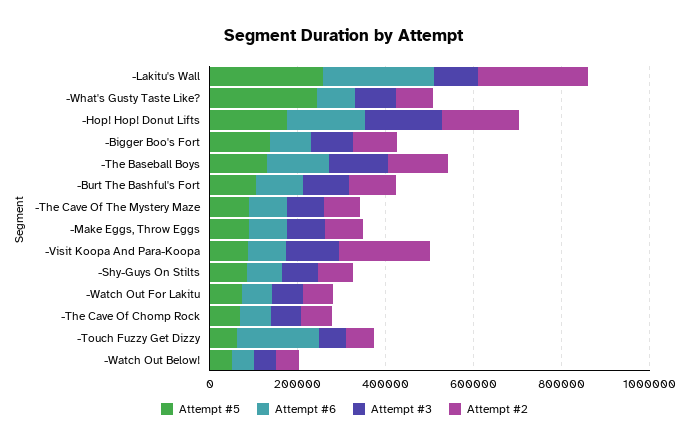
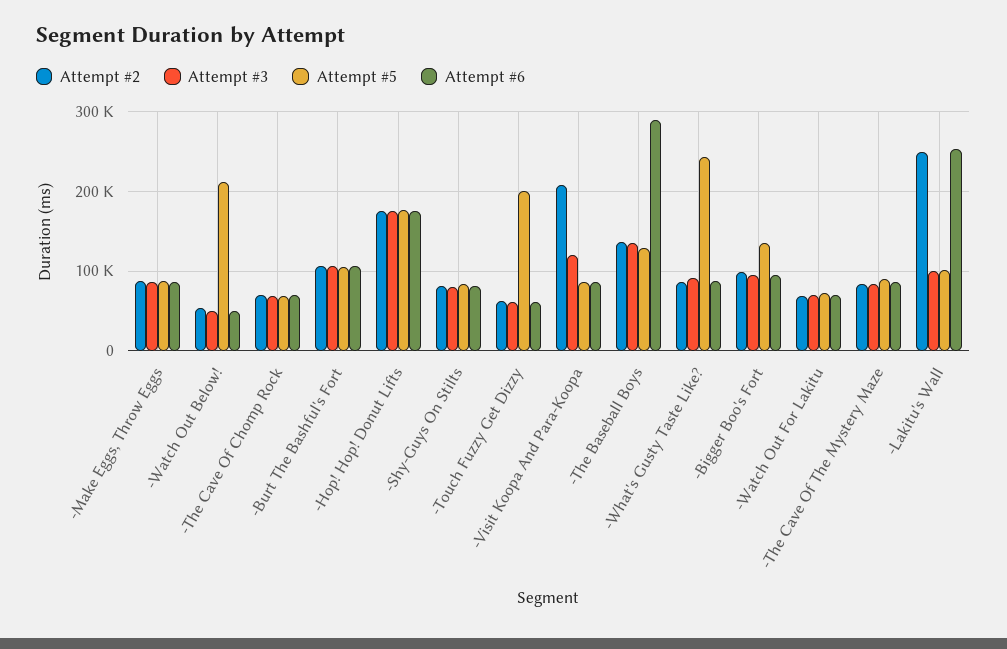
Attempt #5, -Lakitu's Wall: 250000 -> 100000
Attempt #6, -The Baseball Boys: 150000 -> 290000
Attempt #5, -Touch Fuzzy Get Dizzy: 50000 -> 200000
Attempt #6, -Touch Fuzzy Get Dizzy: 200000 -> 60000
Attempt #5, -Watch Out Below!: 50000 -> 210000

